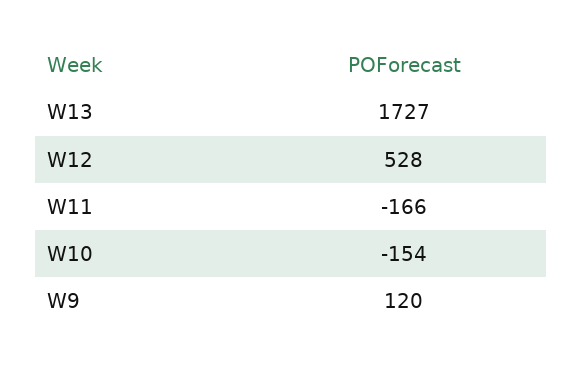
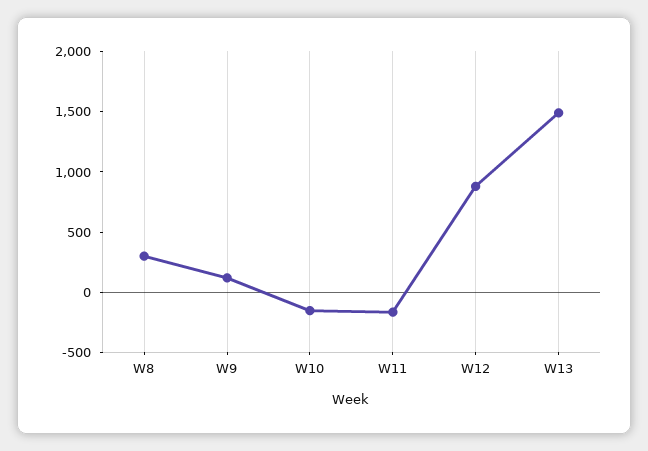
W13: 1727 -> 1500
W12: 528 -> 900
W8: none -> 300

